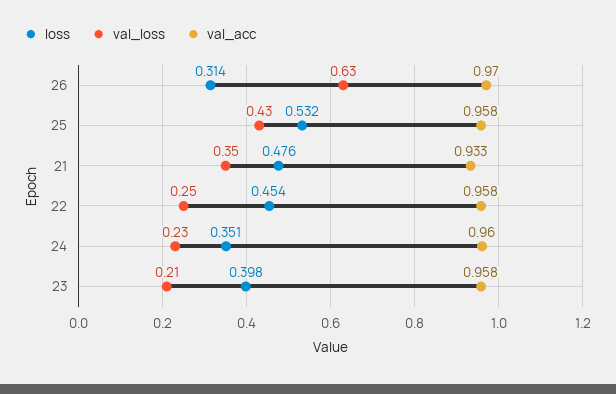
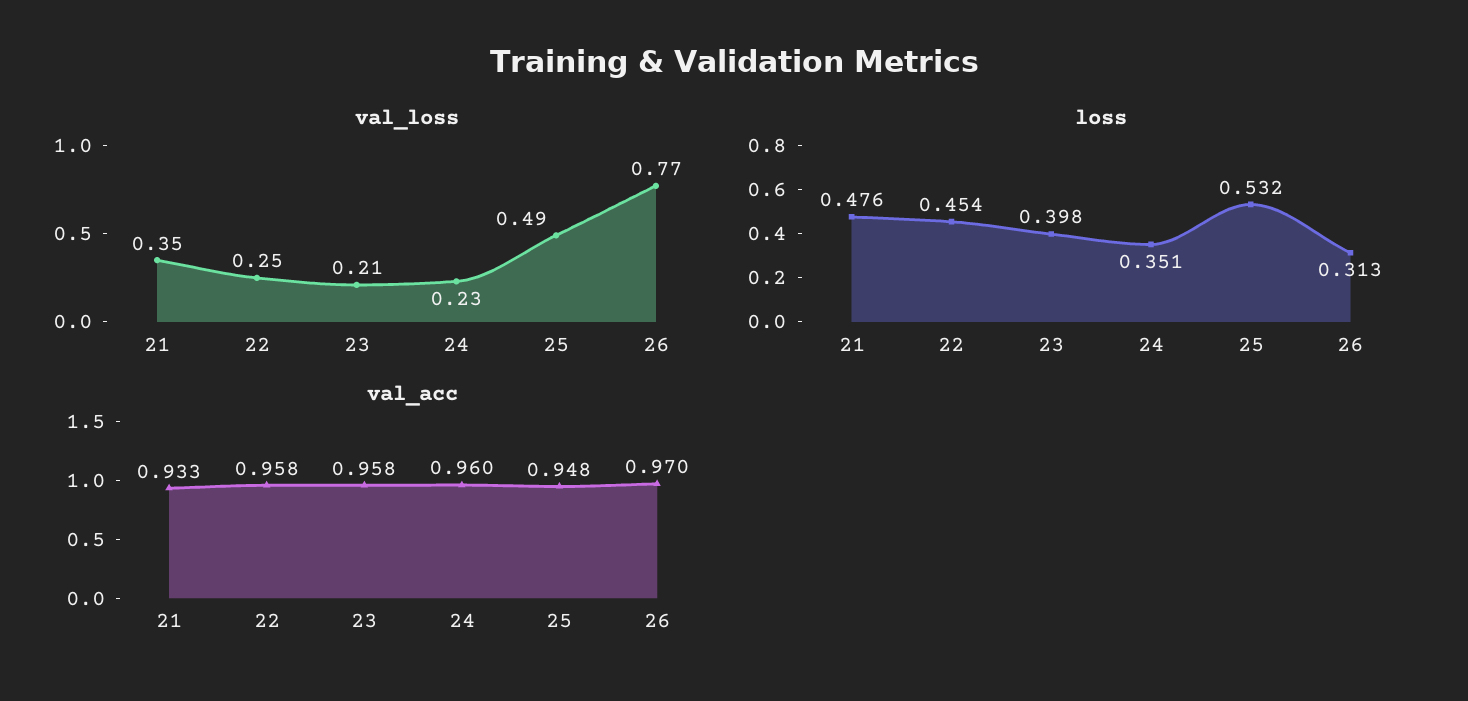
loss, 26: 0.314 -> 0.313
val_loss, 26: 0.63 -> 0.77
val_loss, 25: 0.43 -> 0.49
val_acc, 25: 0.958 -> 0.948

